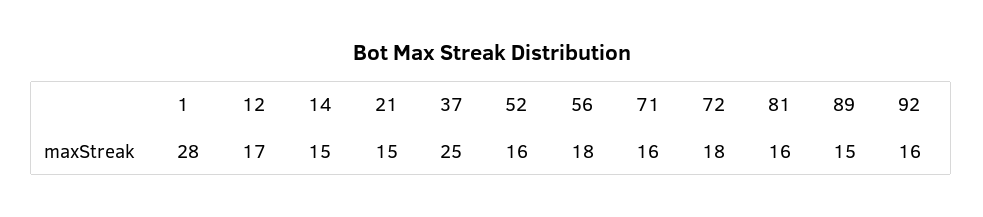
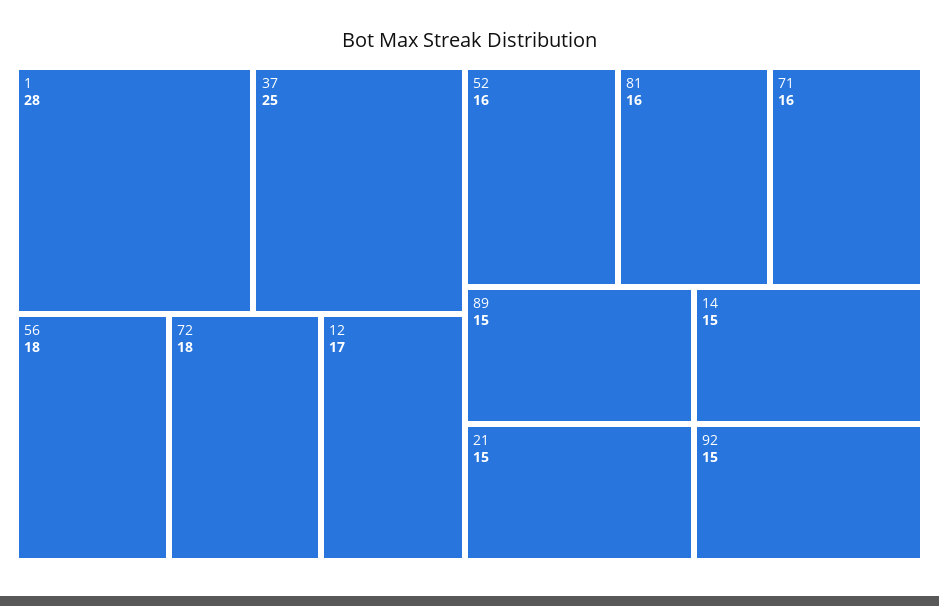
92: 16 -> 15

